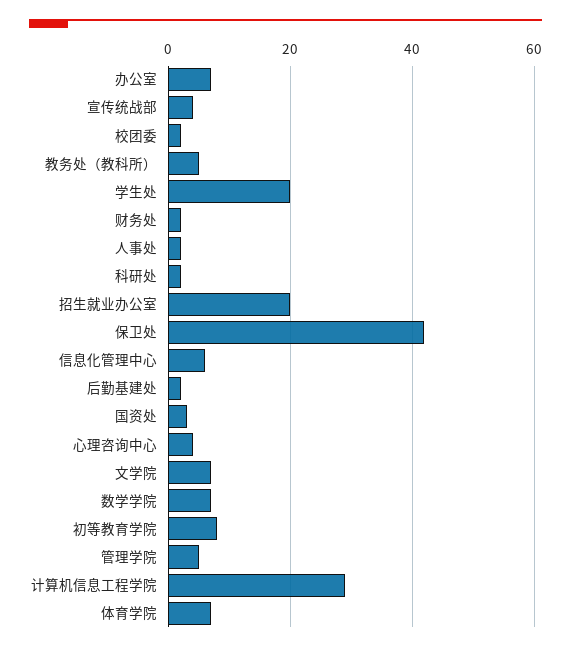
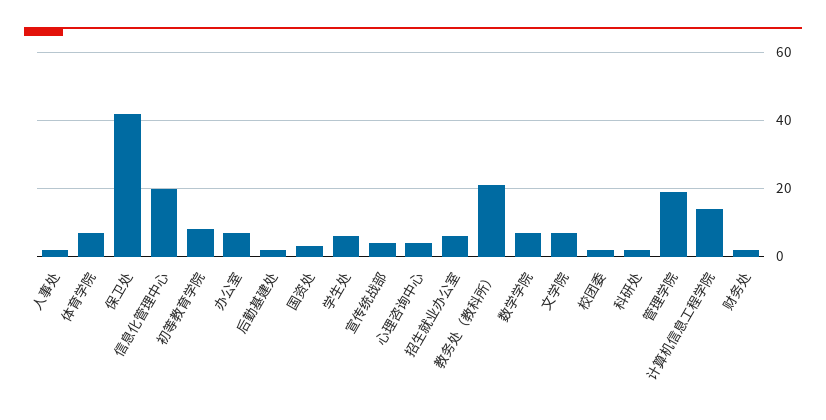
教务处（教科所）: 5 -> 20
学生处: 20 -> 5
招生就业办公室: 20 -> 5
信息化管理中心: 5 -> 20
管理学院: 5 -> 20
计算机信息工程学院: 30 -> 15

